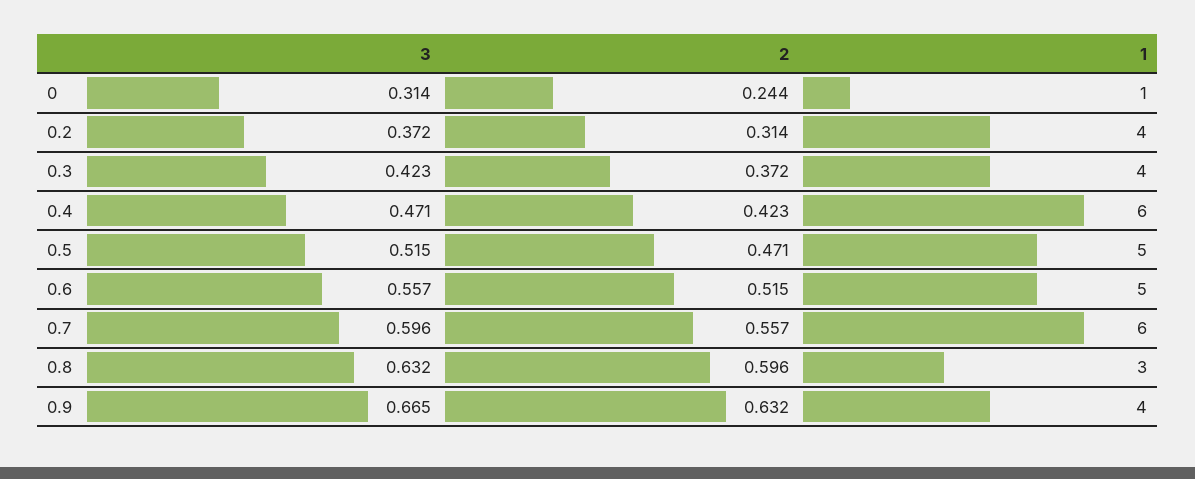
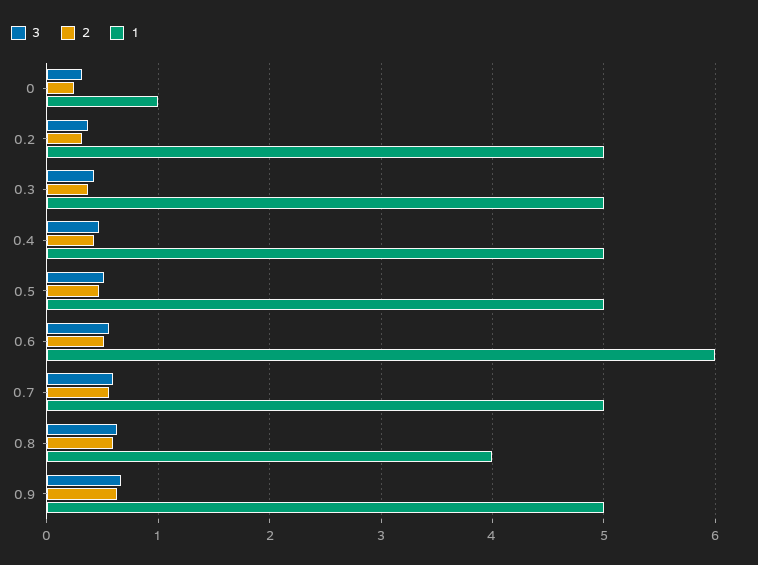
1, 0.2: 4 -> 5
1, 0.3: 4 -> 5
1, 0.4: 6 -> 5
1, 0.6: 5 -> 6
1, 0.7: 6 -> 5
1, 0.8: 3 -> 4
1, 0.9: 4 -> 5

